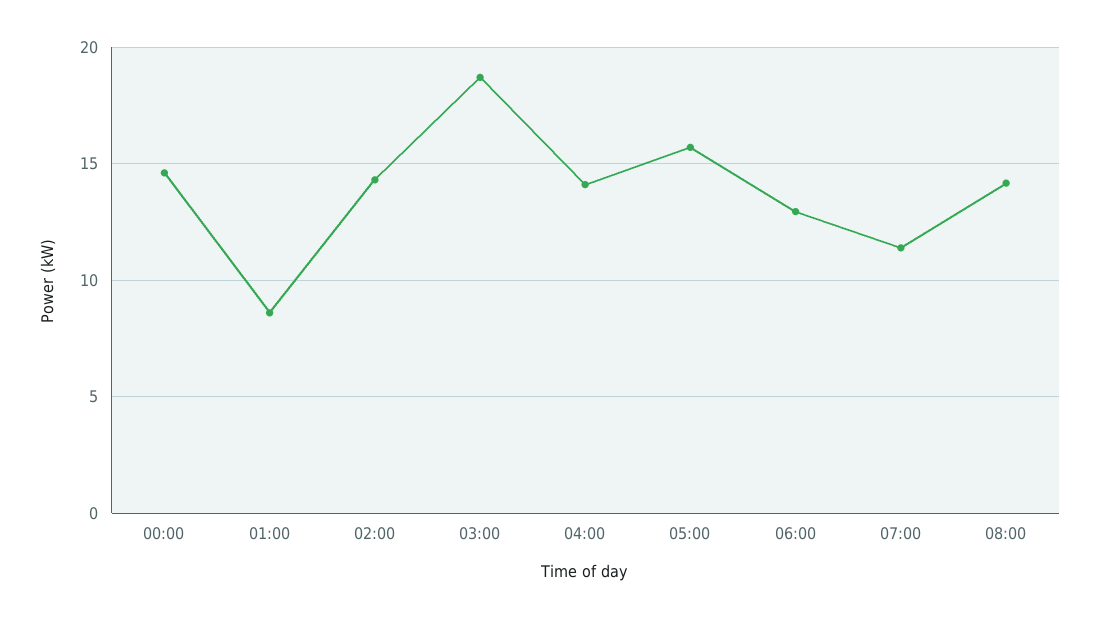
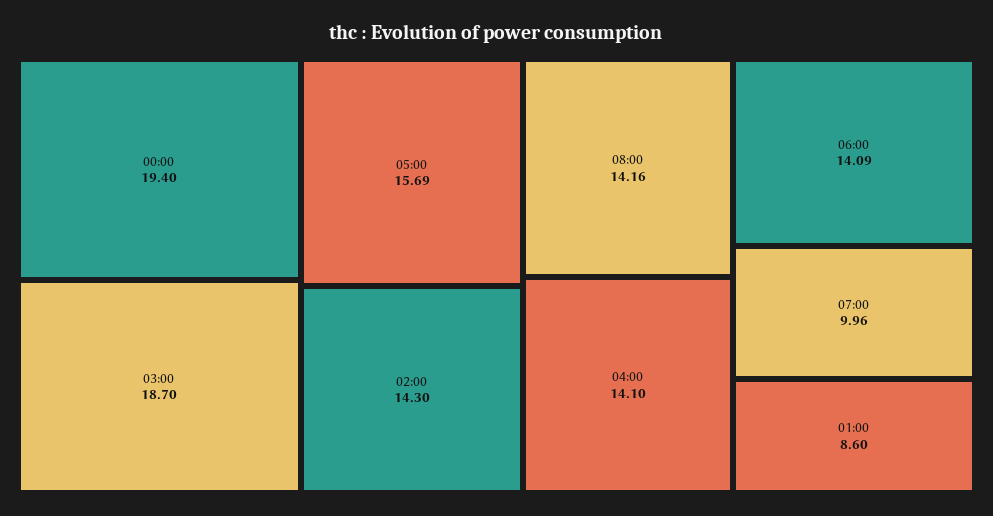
00:00: 14.5 -> 19.4
06:00: 13 -> 14.09
07:00: 11.5 -> 9.96

